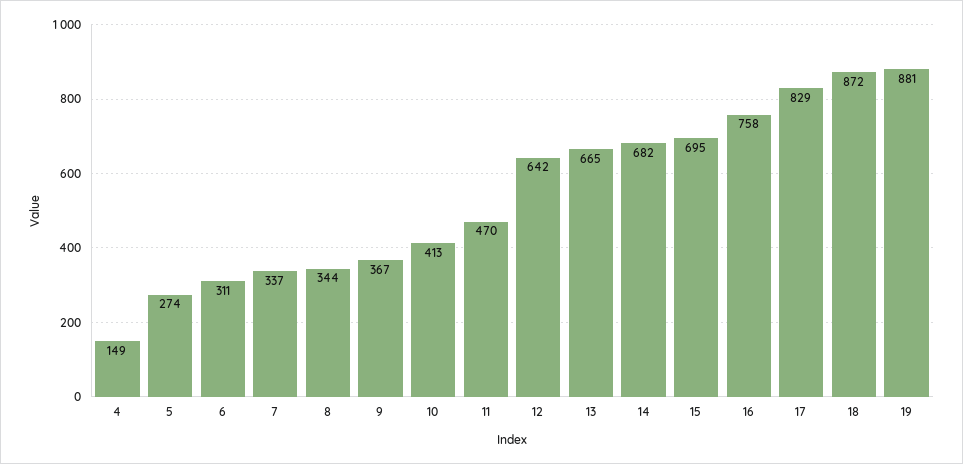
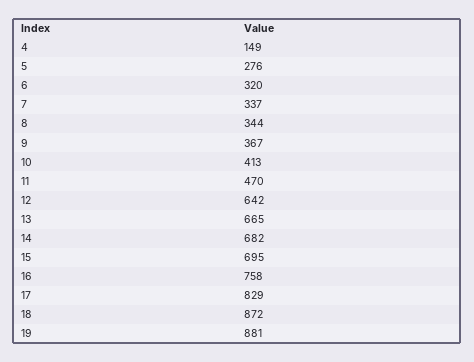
5: 274 -> 276
6: 311 -> 320

